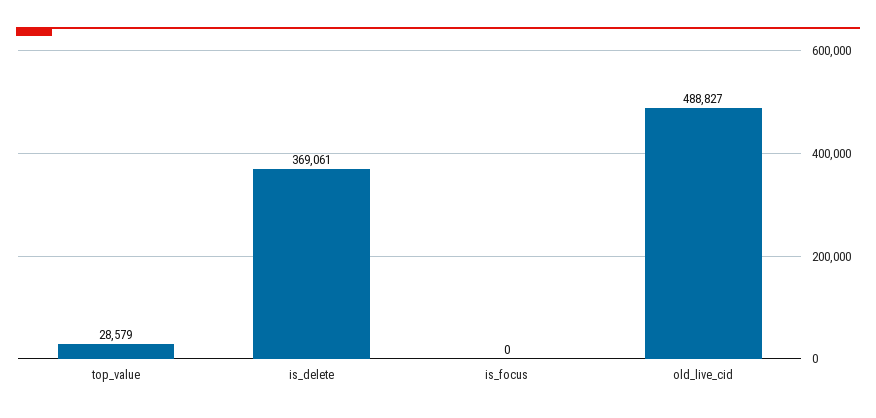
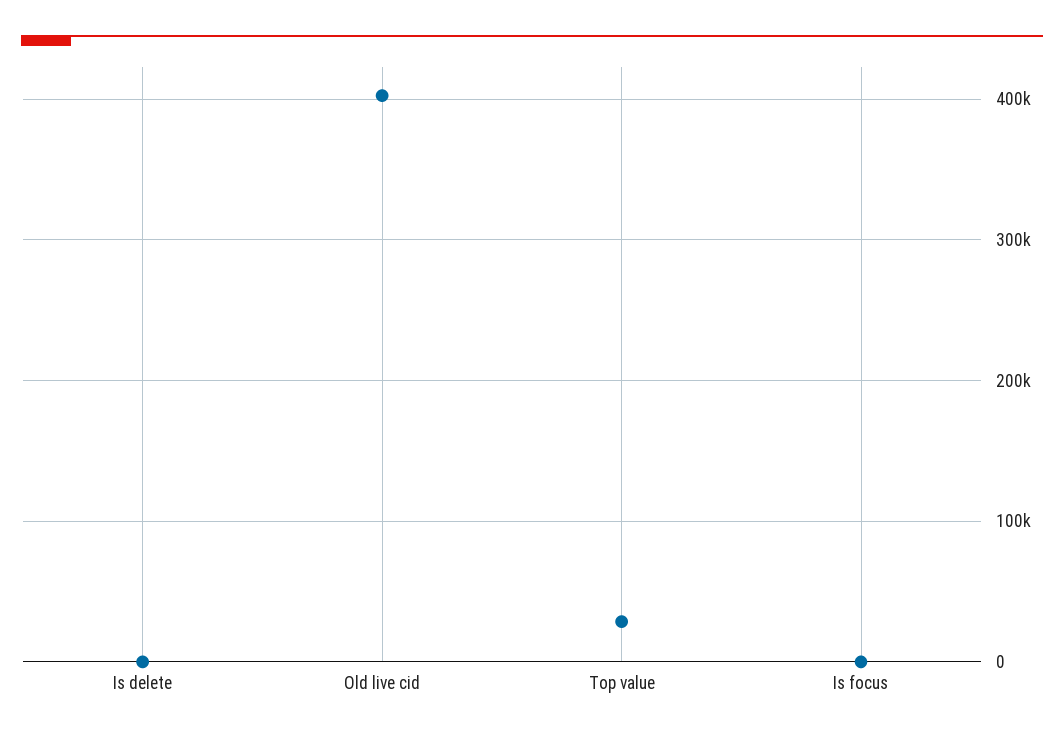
is_delete: 369061 -> 0
old_live_cid: 488827 -> 400000

